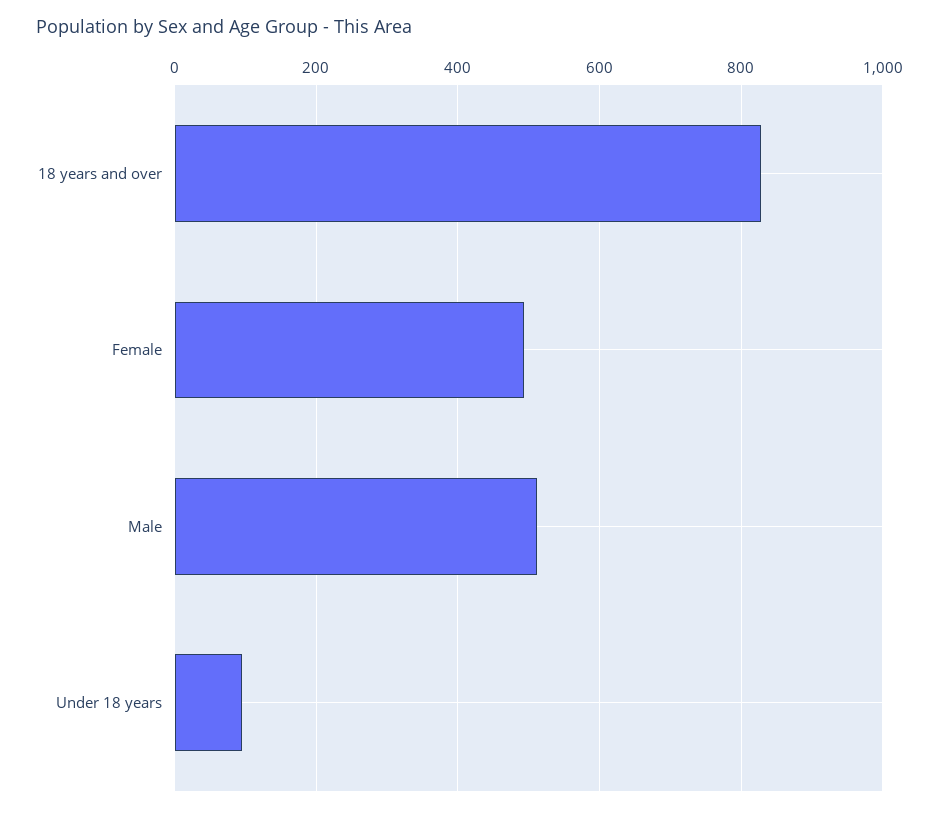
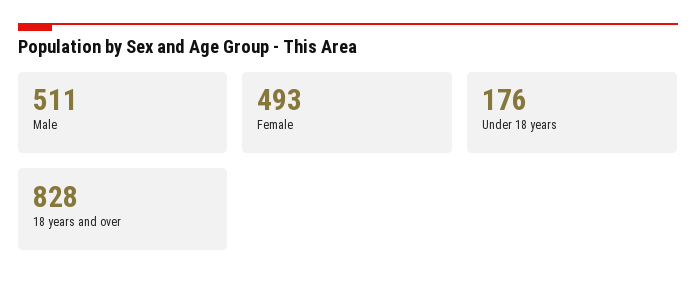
Under 18 years: 100 -> 176

